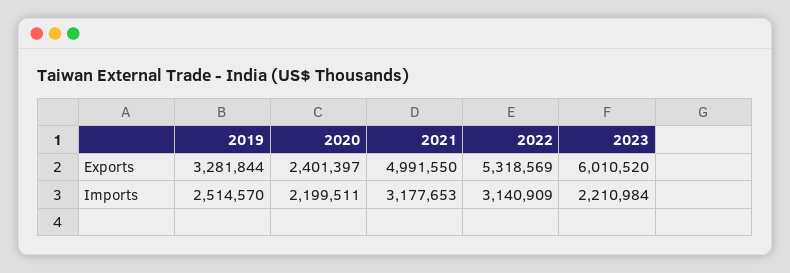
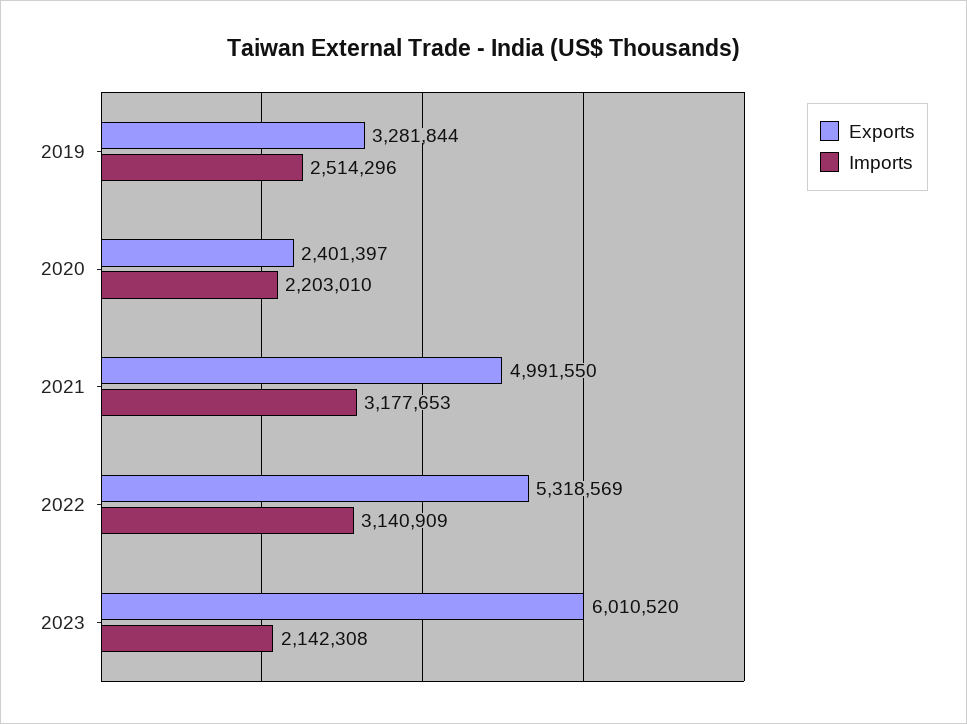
Imports, 2019: 2514570 -> 2514296
Imports, 2020: 2199511 -> 2203010
Imports, 2023: 2210984 -> 2142308

